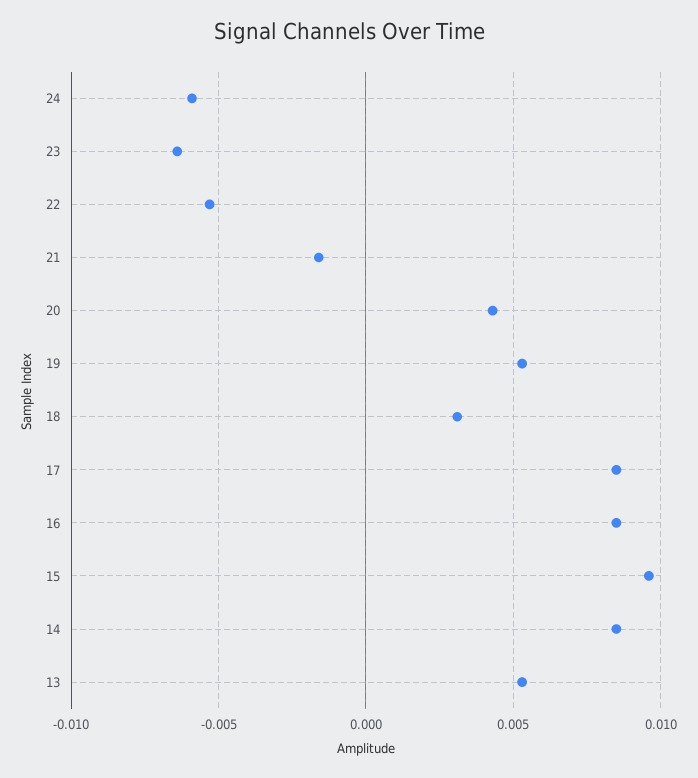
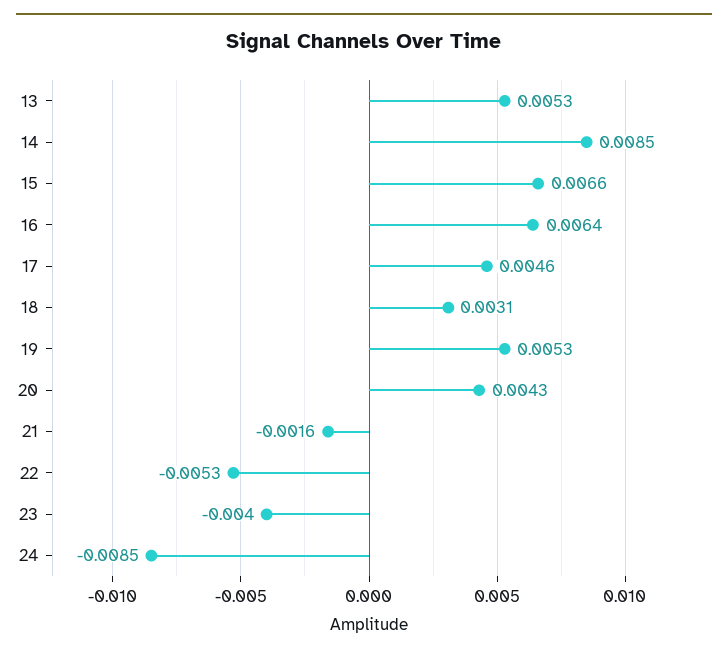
24: -0.006 -> -0.0085
23: -0.0065 -> -0.004
17: 0.0085 -> 0.0046
16: 0.0085 -> 0.0064
15: 0.0095 -> 0.0066

